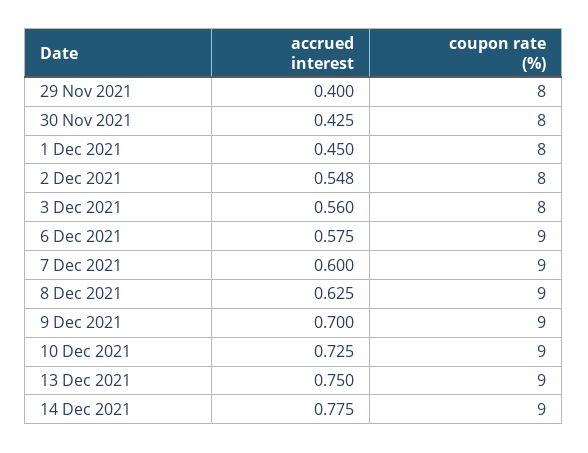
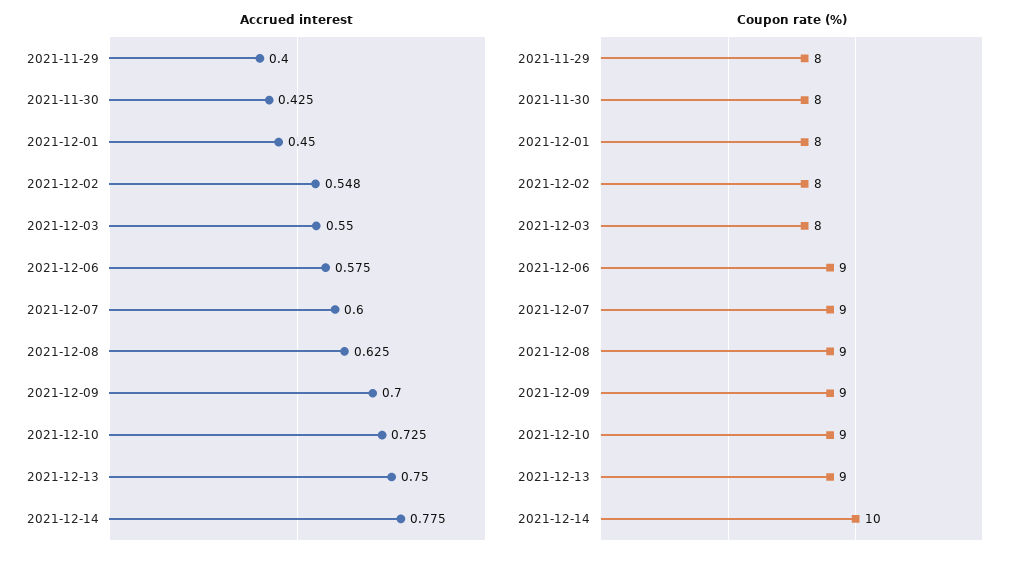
accrued interest, 3 Dec 2021: 0.56 -> 0.55
coupon rate (%), 14 Dec 2021: 9 -> 10

